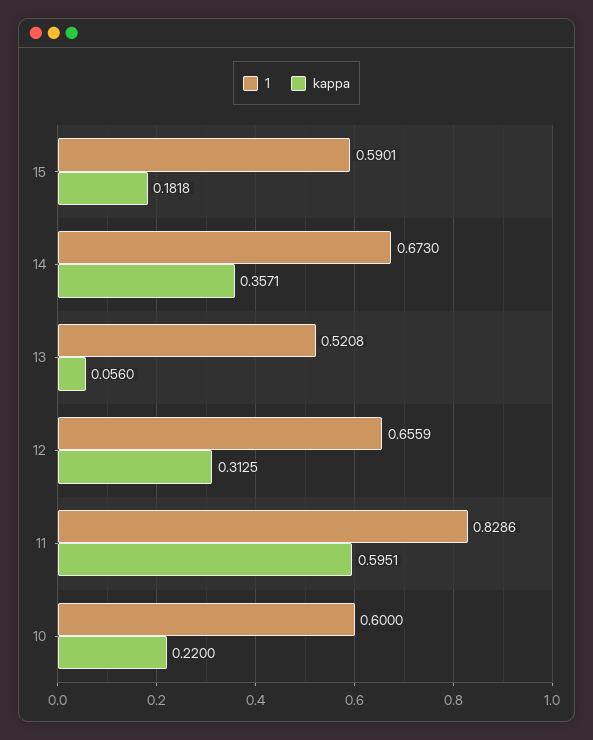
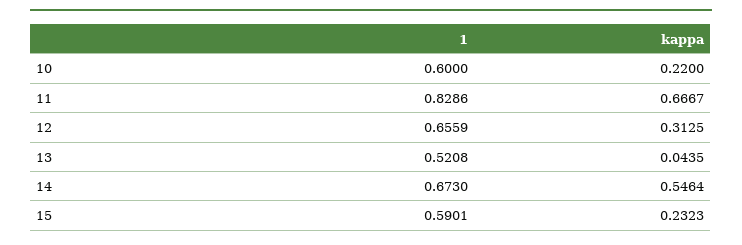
kappa, 15: 0.1818 -> 0.2323
kappa, 14: 0.3571 -> 0.5464
kappa, 13: 0.056 -> 0.0435
kappa, 11: 0.5951 -> 0.6667

